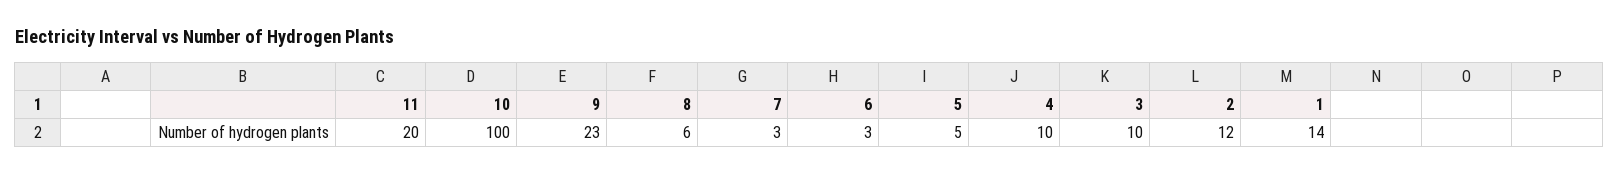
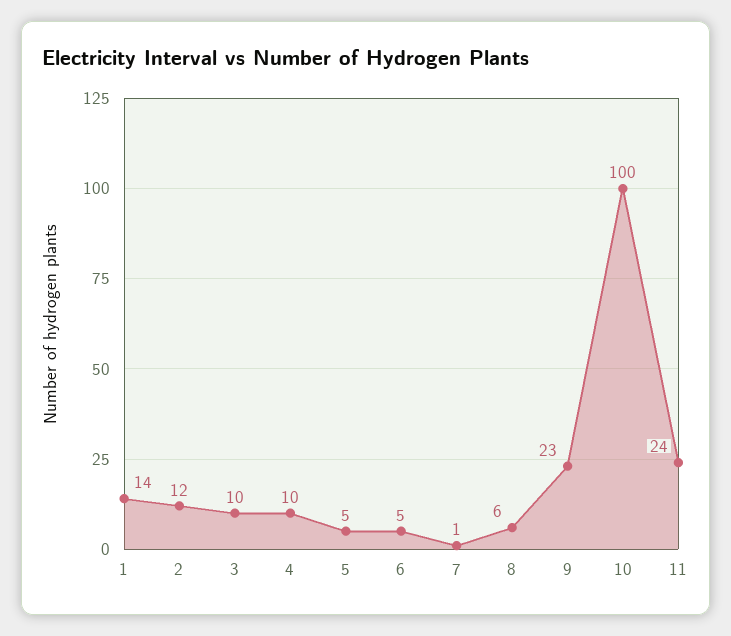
11: 20 -> 24
7: 3 -> 1
6: 3 -> 5

